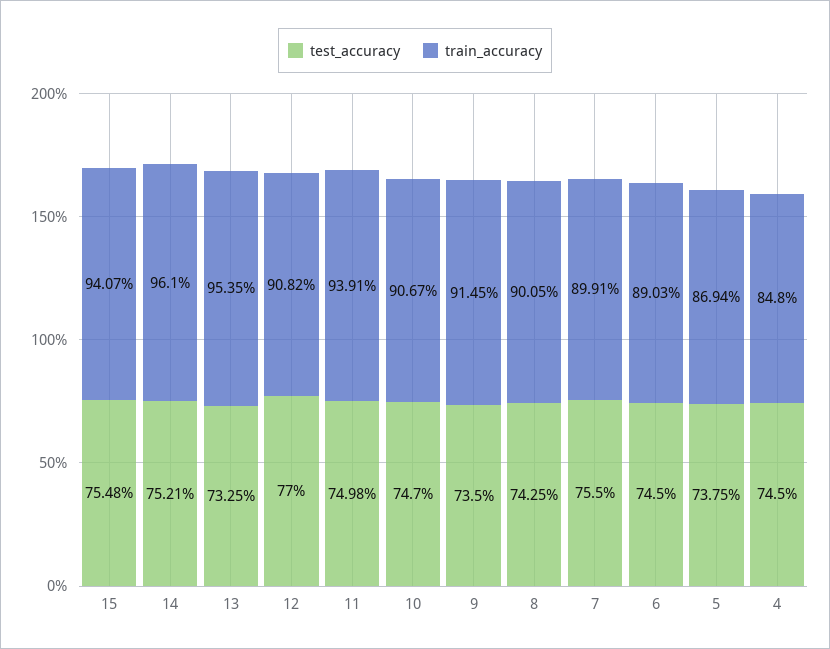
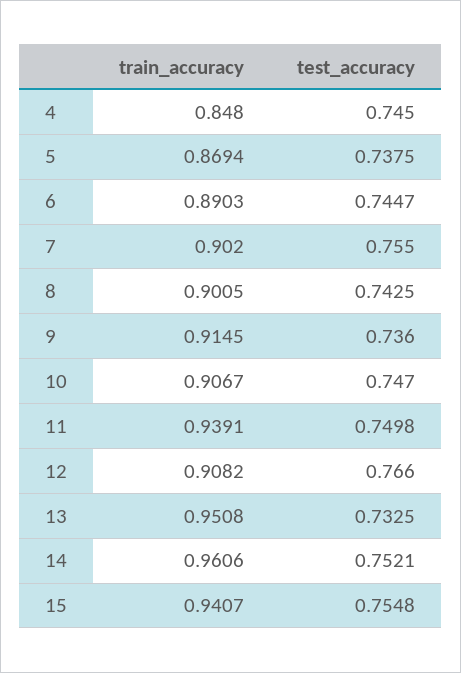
train_accuracy, 14: 0.961 -> 0.9606
train_accuracy, 13: 0.9535 -> 0.9508
test_accuracy, 12: 0.77 -> 0.766
test_accuracy, 9: 0.735 -> 0.736
train_accuracy, 7: 0.8991 -> 0.902
test_accuracy, 6: 0.745 -> 0.7447

